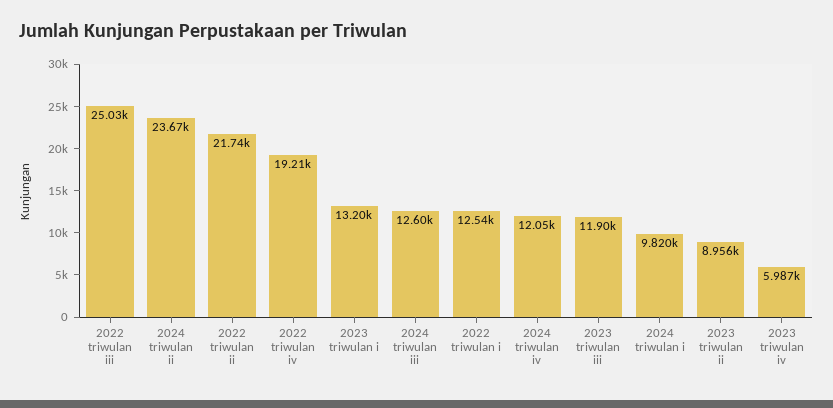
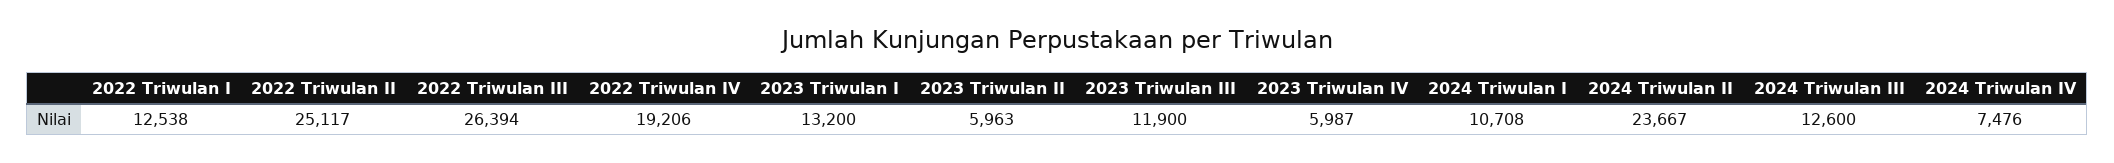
2022 triwulan iii: 25030 -> 26394
2022 triwulan ii: 21740 -> 25117
2024 triwulan iv: 12050 -> 7476
2024 triwulan i: 9820 -> 10708
2023 triwulan ii: 8956 -> 5963

